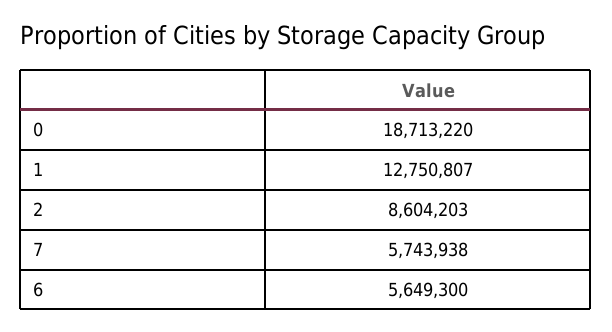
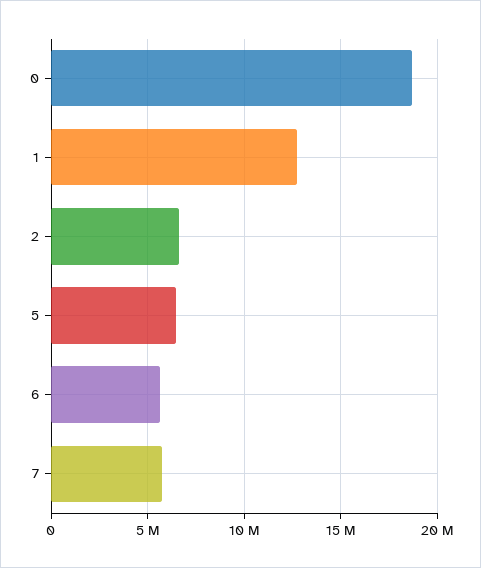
2: 8604203 -> 6500000
5: none -> 6500000

